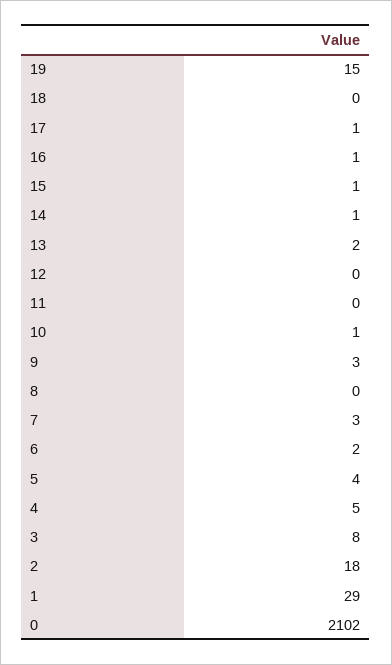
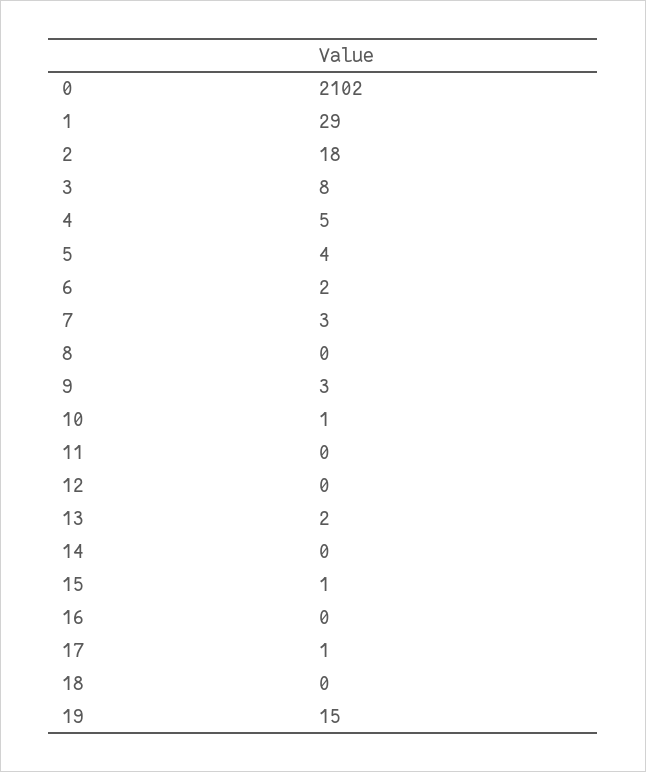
16: 1 -> 0
14: 1 -> 0

